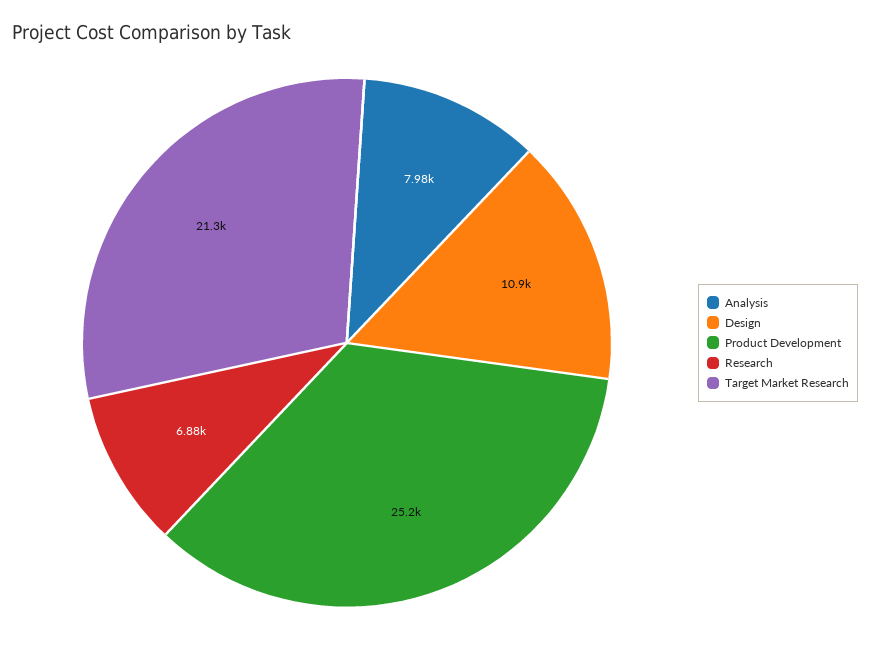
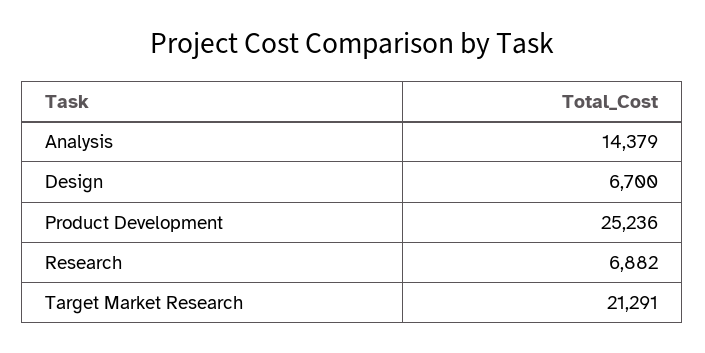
Analysis: 7980 -> 14379
Design: 10900 -> 6700

